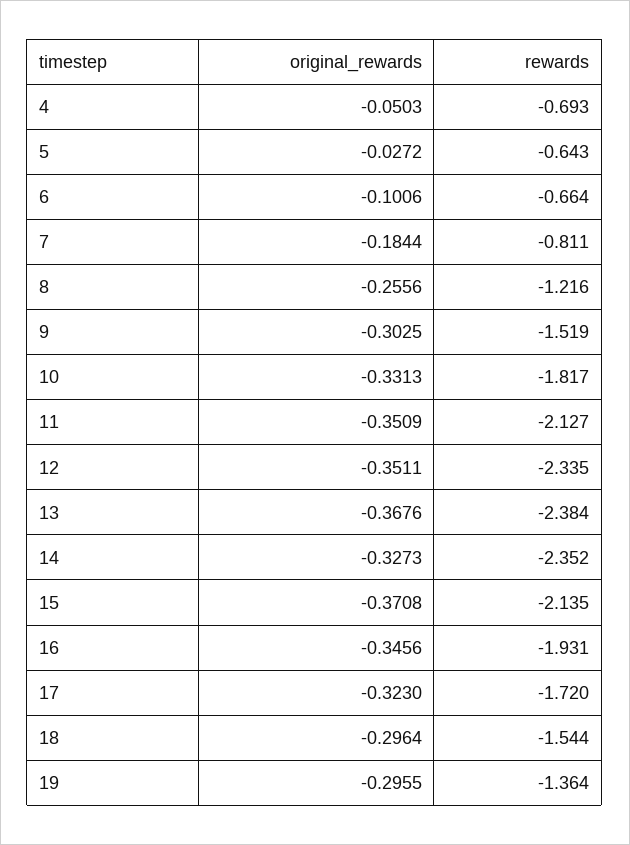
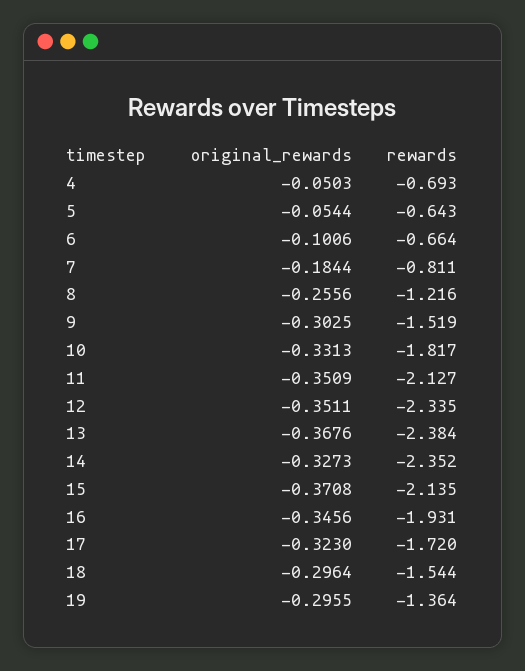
original_rewards, 5: -0.0272 -> -0.0544

